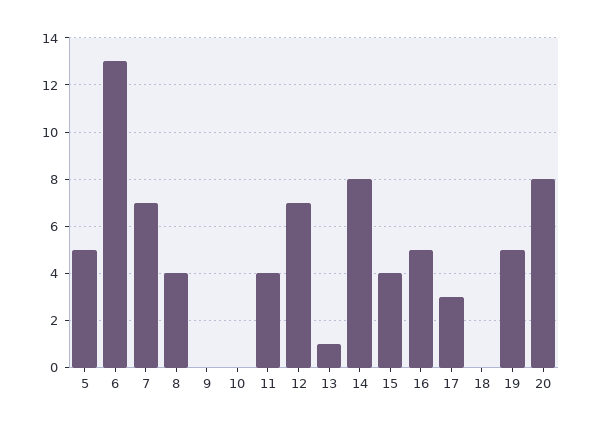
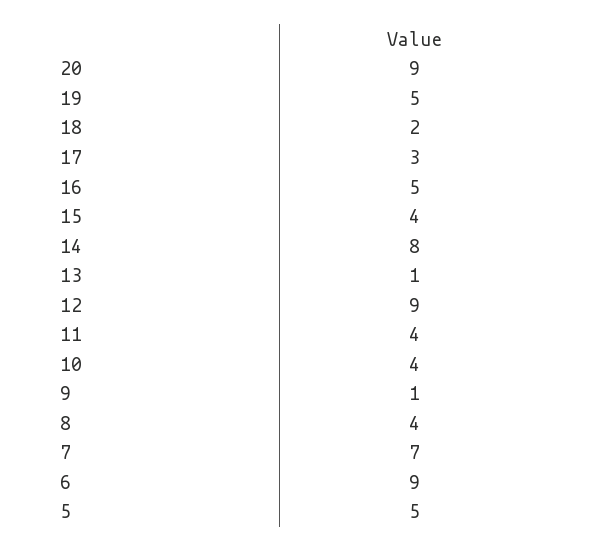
6: 13 -> 9
9: 0 -> 1
10: 0 -> 4
12: 7 -> 9
18: 0 -> 2
20: 8 -> 9

